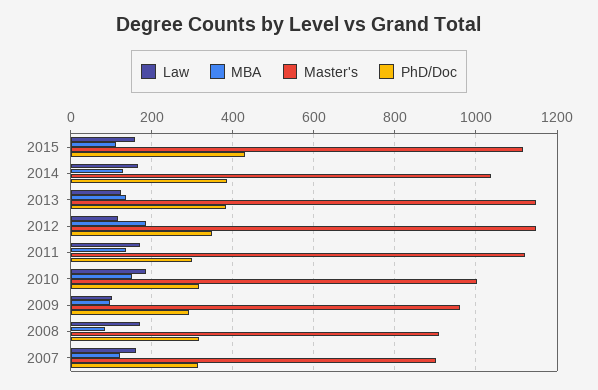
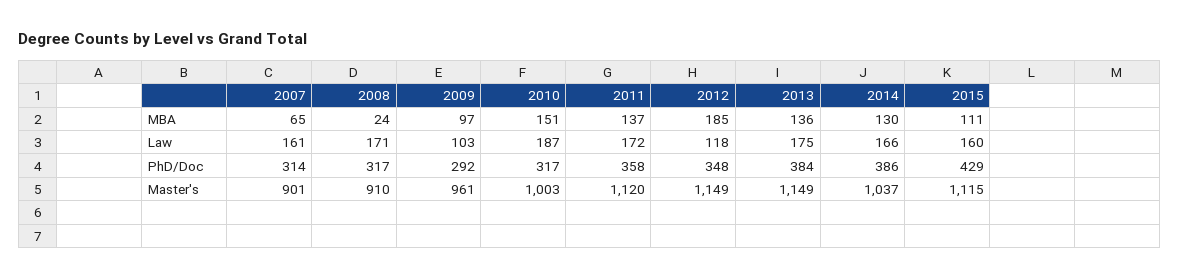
Law, 2013: 120 -> 175
PhD/Doc, 2011: 300 -> 358
MBA, 2008: 80 -> 24
MBA, 2007: 120 -> 65

